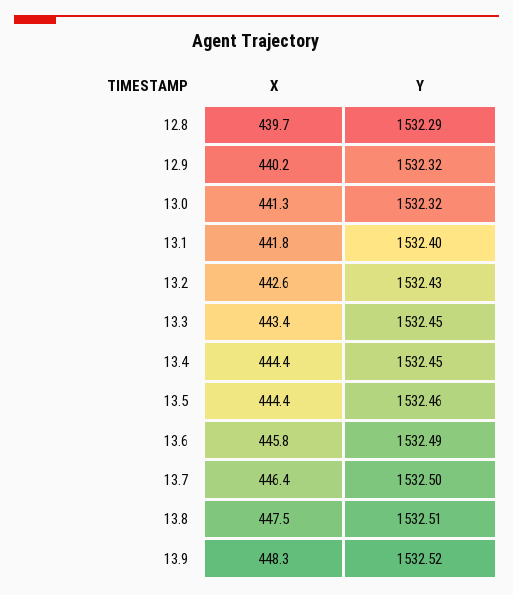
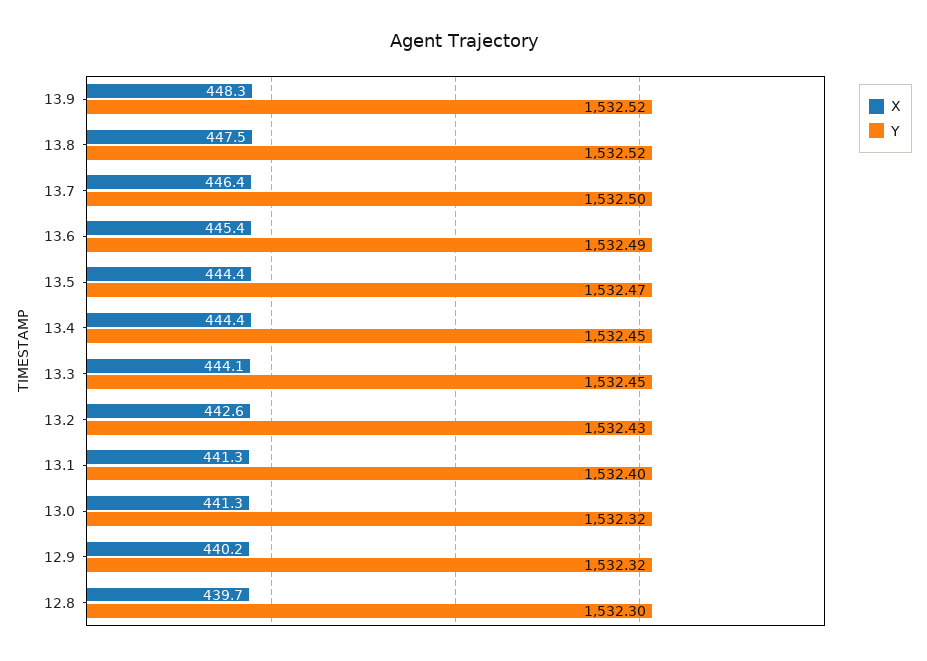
Y, 12.8: 1532.29 -> 1532.3
X, 13.1: 441.8 -> 441.3
X, 13.3: 443.4 -> 444.1
Y, 13.5: 1532.46 -> 1532.47
X, 13.6: 445.8 -> 445.4
Y, 13.8: 1532.51 -> 1532.52

